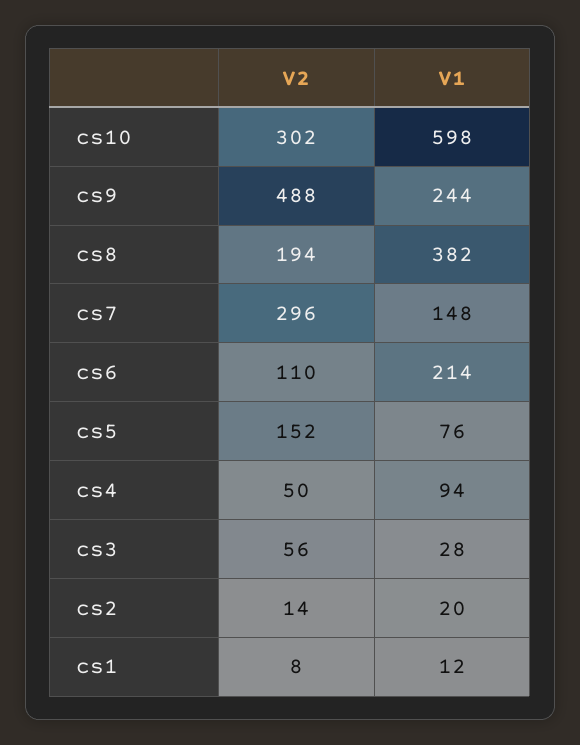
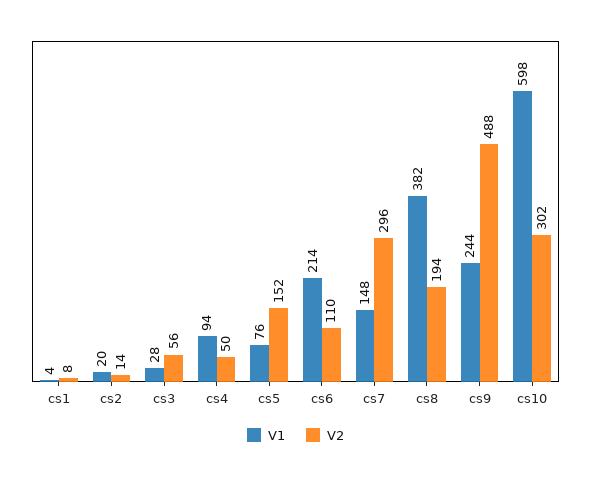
V1, cs1: 12 -> 4

